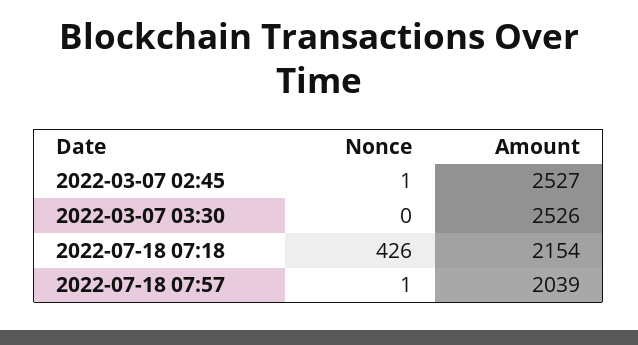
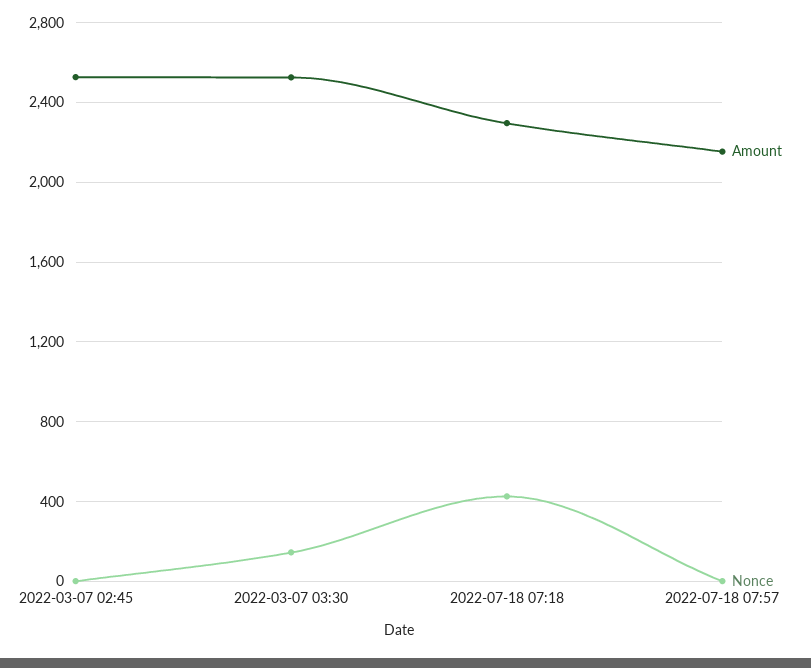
Nonce, 2022-03-07 03:30: 0 -> 150
Amount, 2022-07-18 07:18: 2154 -> 2300
Amount, 2022-07-18 07:57: 2039 -> 2150

